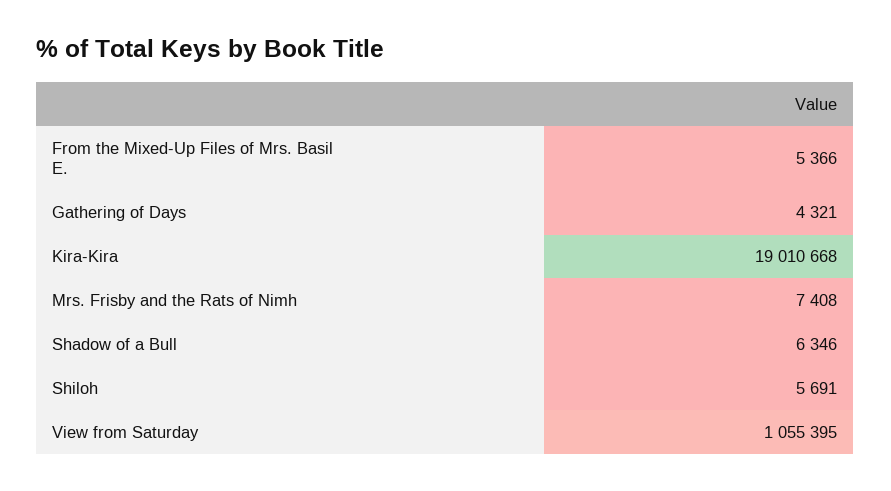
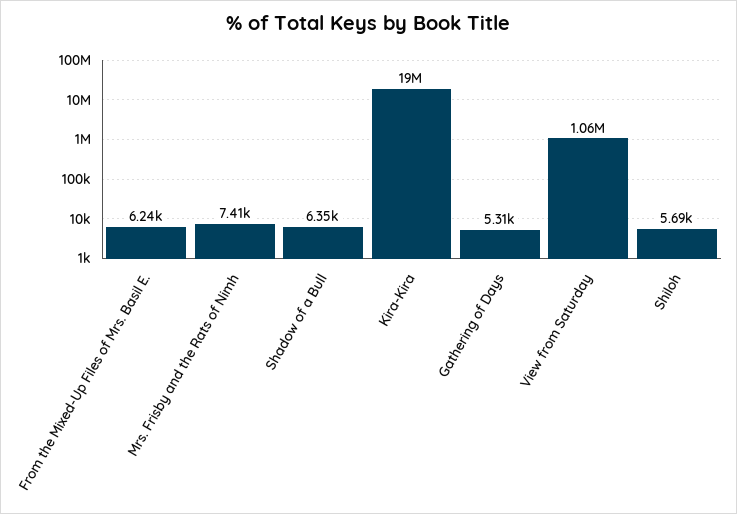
From the Mixed-Up Files of Mrs. Basil E.: 5366 -> 6240
Gathering of Days: 4321 -> 5310

